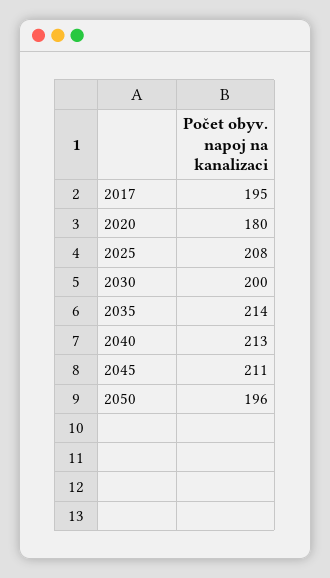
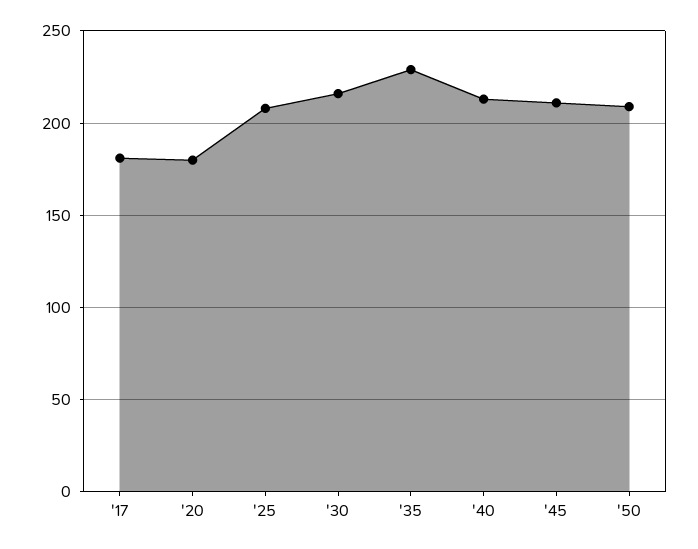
2017: 195 -> 180
2030: 200 -> 215
2035: 214 -> 230
2050: 196 -> 210

